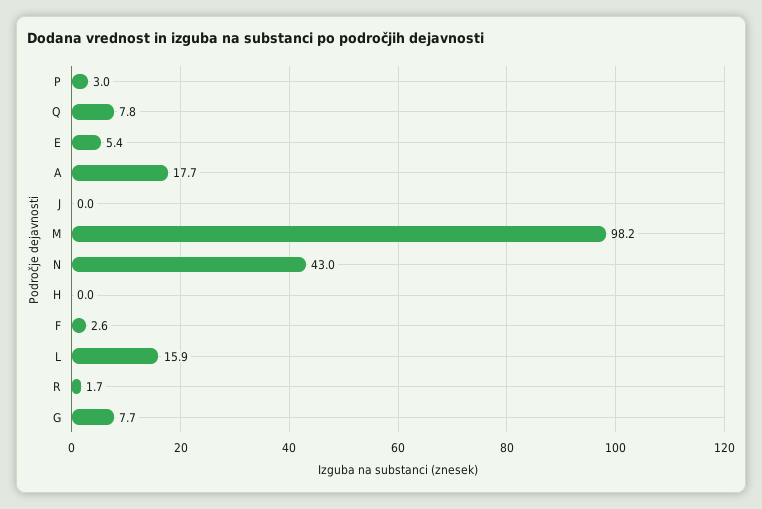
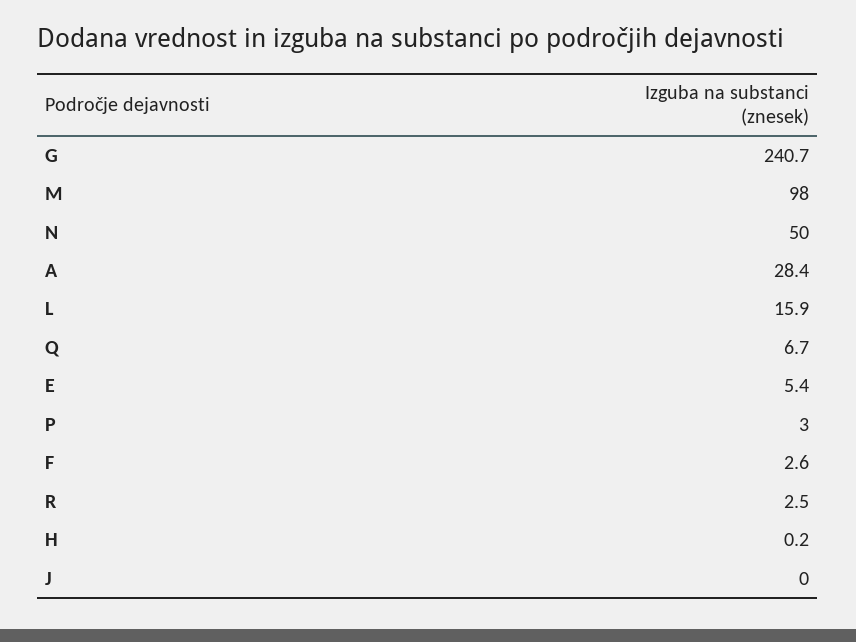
Q: 7.8 -> 6.7
A: 17.7 -> 28.4
M: 98.2 -> 98
N: 43 -> 50
H: 0 -> 0.2
R: 1.7 -> 2.5
G: 7.7 -> 240.7

